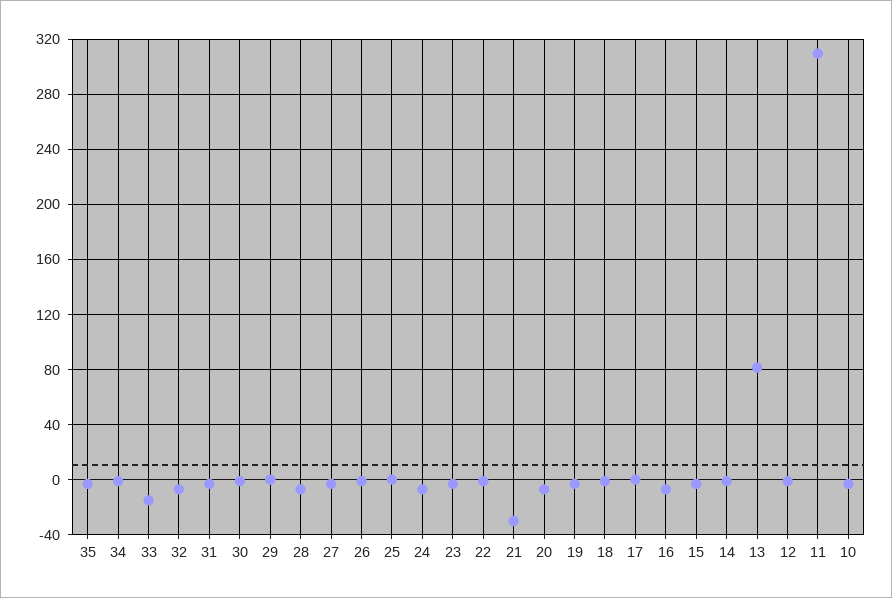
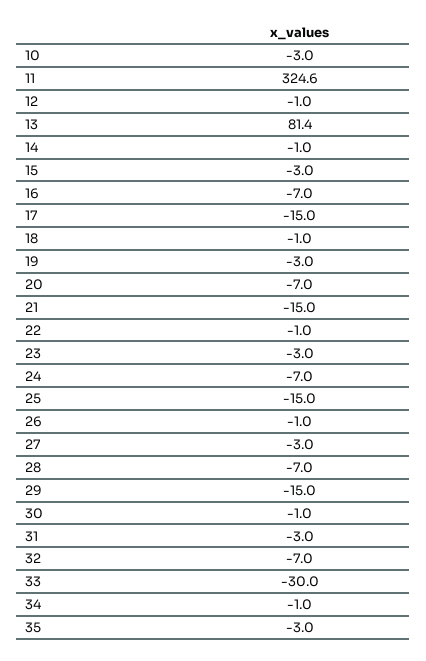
33: -15 -> -30
29: 0 -> -15
25: 0 -> -15
21: -30 -> -15
17: 0 -> -15
11: 310 -> 324.6

